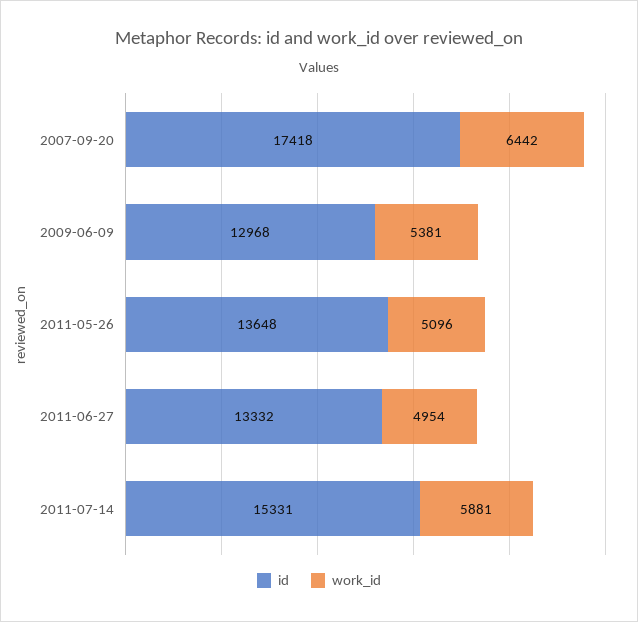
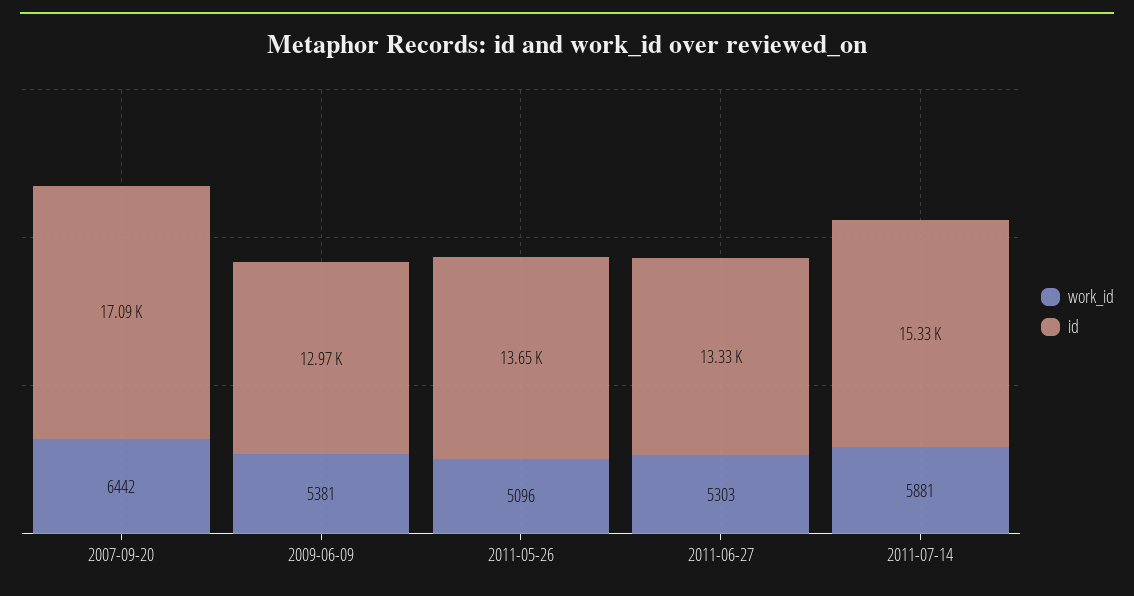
id, 2007-09-20: 17418 -> 17090
work_id, 2011-06-27: 4954 -> 5303

